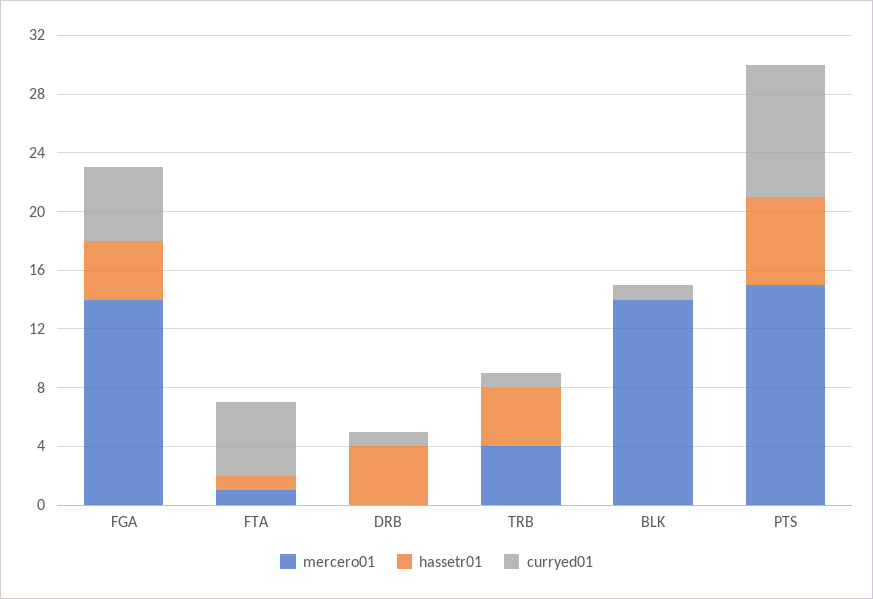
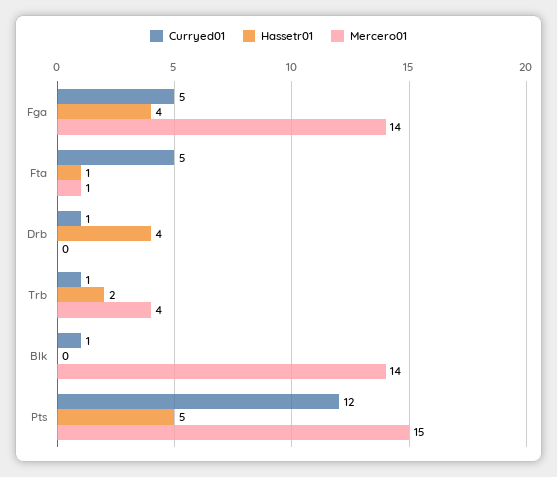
hassetr01, TRB: 4 -> 2
hassetr01, PTS: 6 -> 5
curryed01, PTS: 9 -> 12

